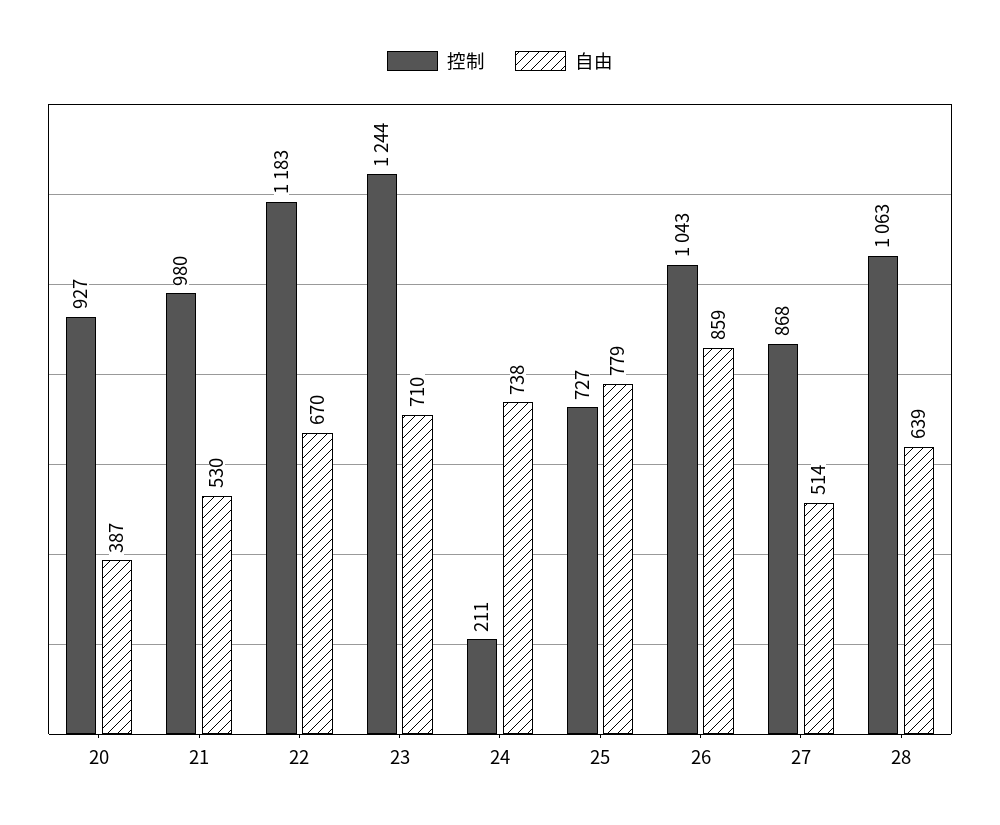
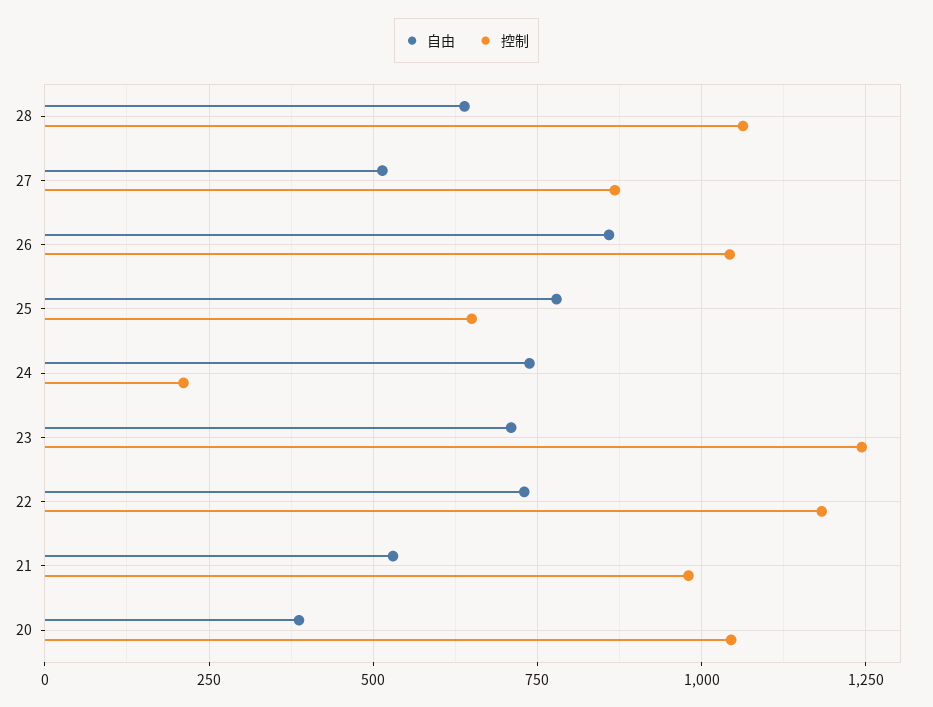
控制, 20: 927 -> 1050
自由, 22: 670 -> 725
控制, 25: 727 -> 650

